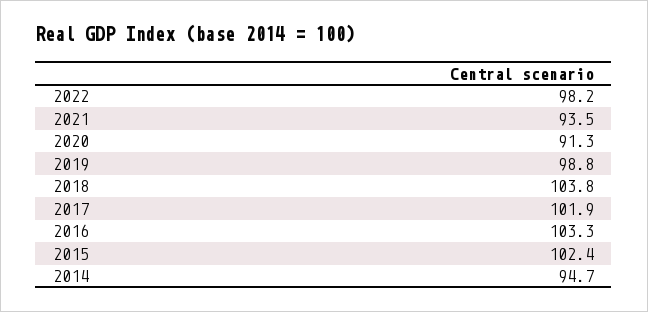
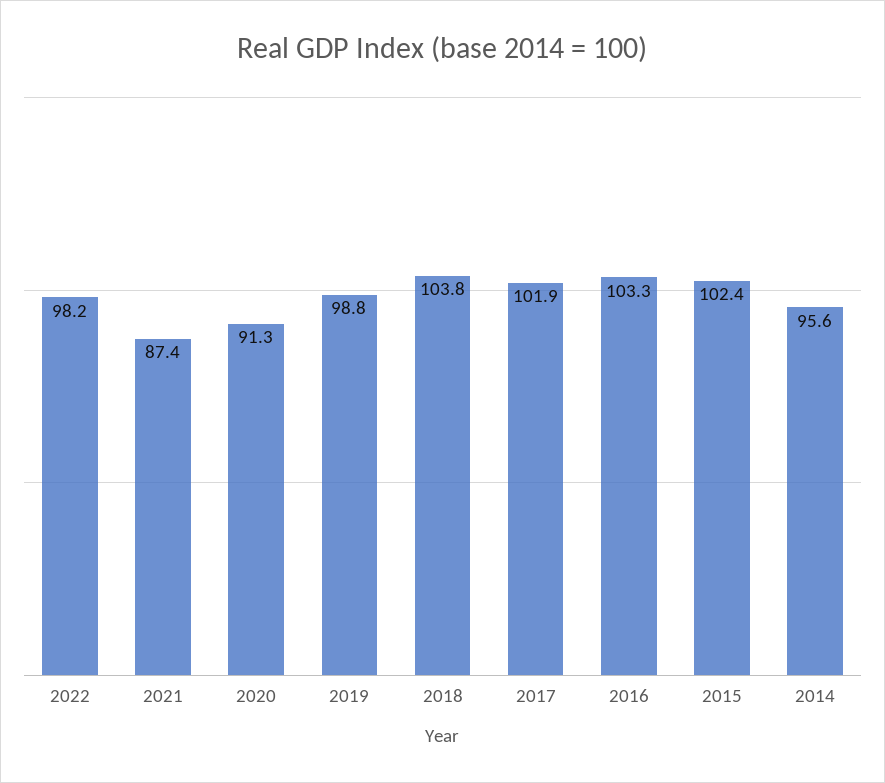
2021: 93.5 -> 87.4
2014: 94.7 -> 95.6

